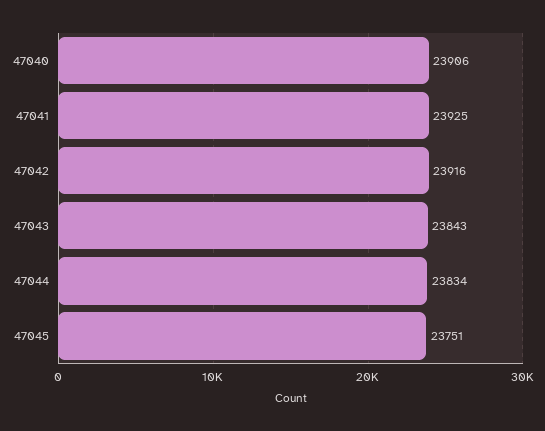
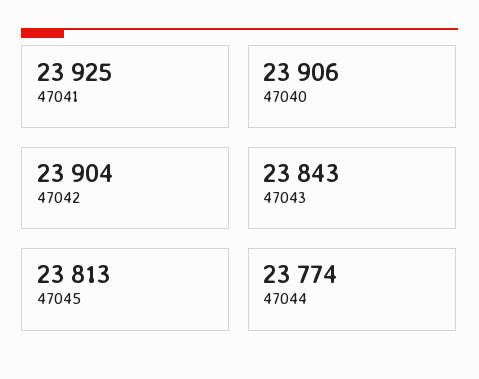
47042: 23916 -> 23904
47044: 23834 -> 23774
47045: 23751 -> 23813

